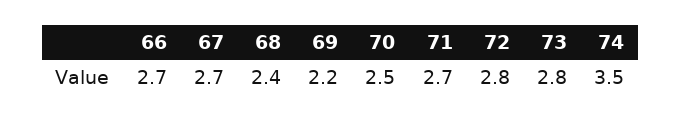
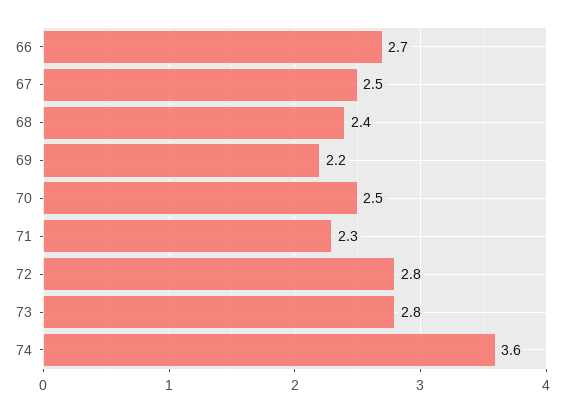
67: 2.7 -> 2.5
71: 2.7 -> 2.3
74: 3.5 -> 3.6

